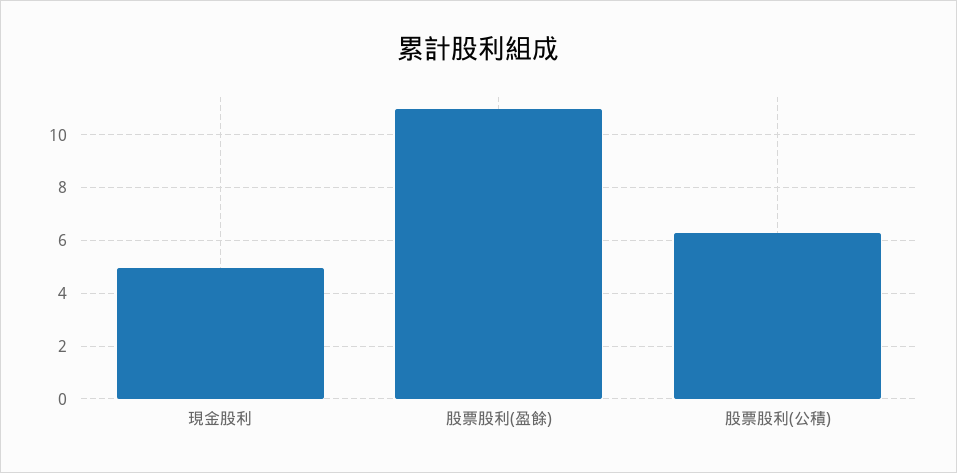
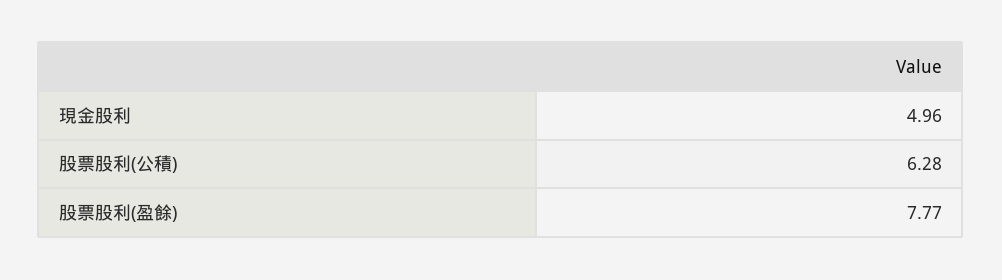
股票股利(盈餘): 11 -> 7.77

